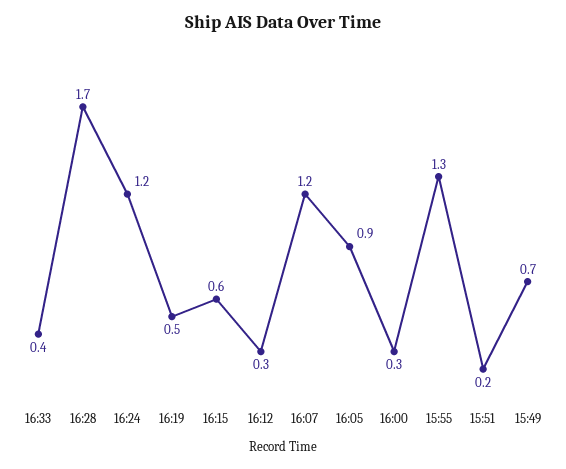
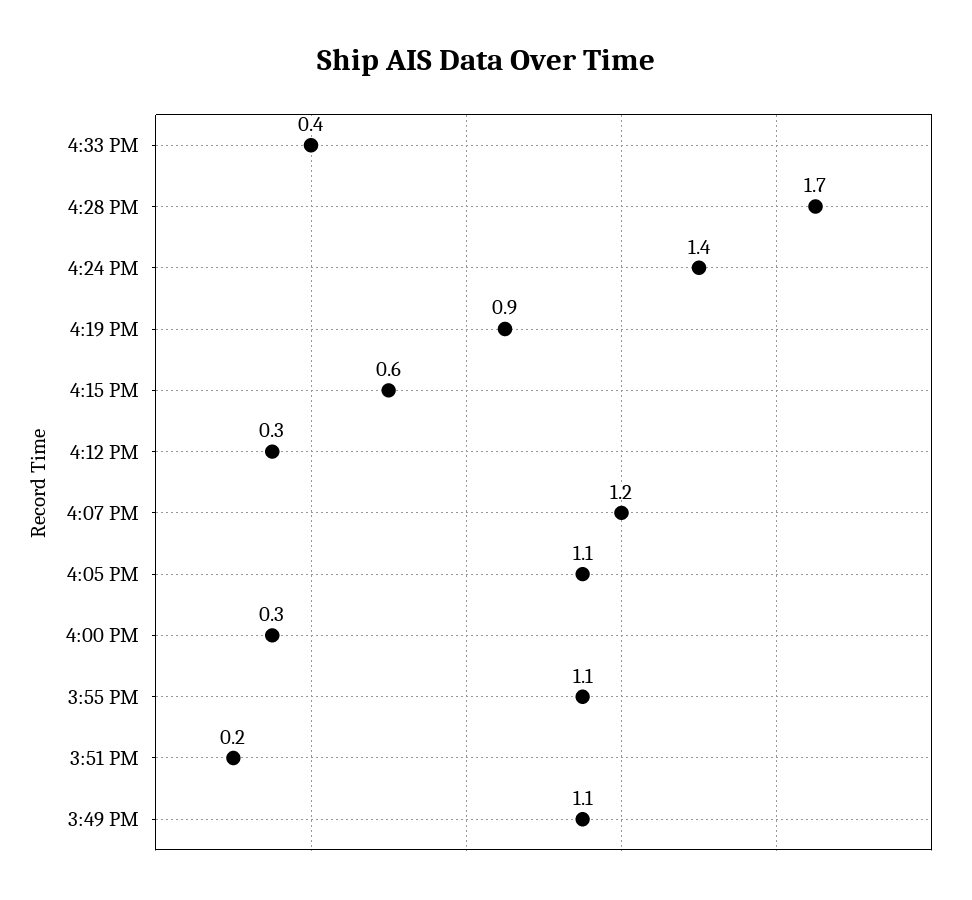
16:24: 1.2 -> 1.4
16:19: 0.5 -> 0.9
16:05: 0.9 -> 1.1
15:55: 1.3 -> 1.1
15:49: 0.7 -> 1.1

